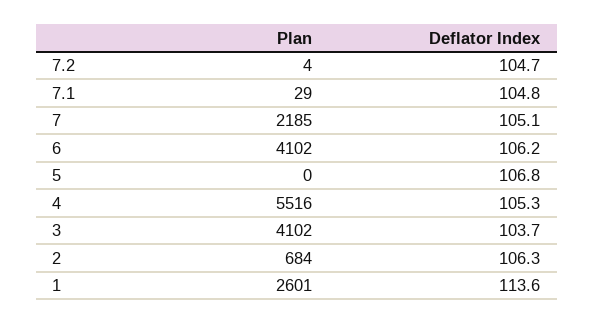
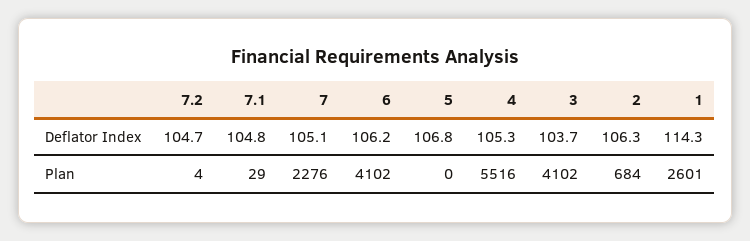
Plan, 7: 2185 -> 2276
Deflator Index, 1: 113.6 -> 114.3

